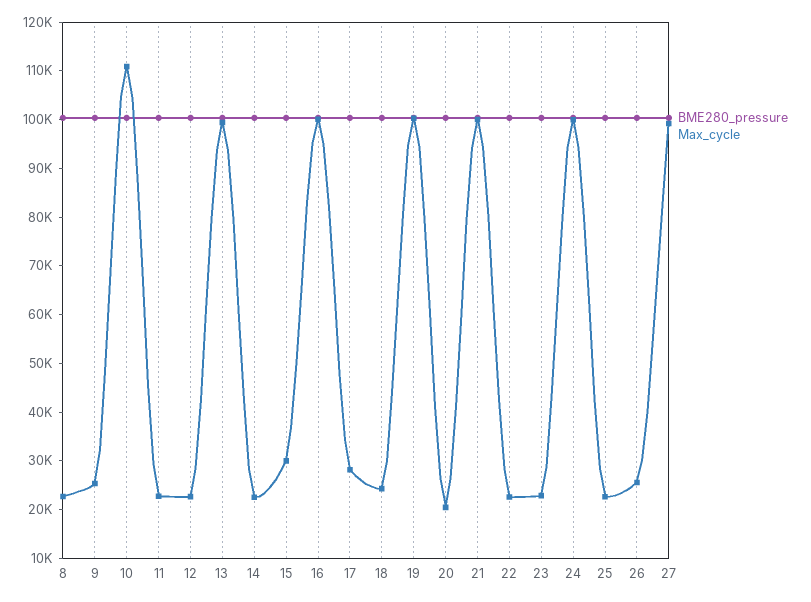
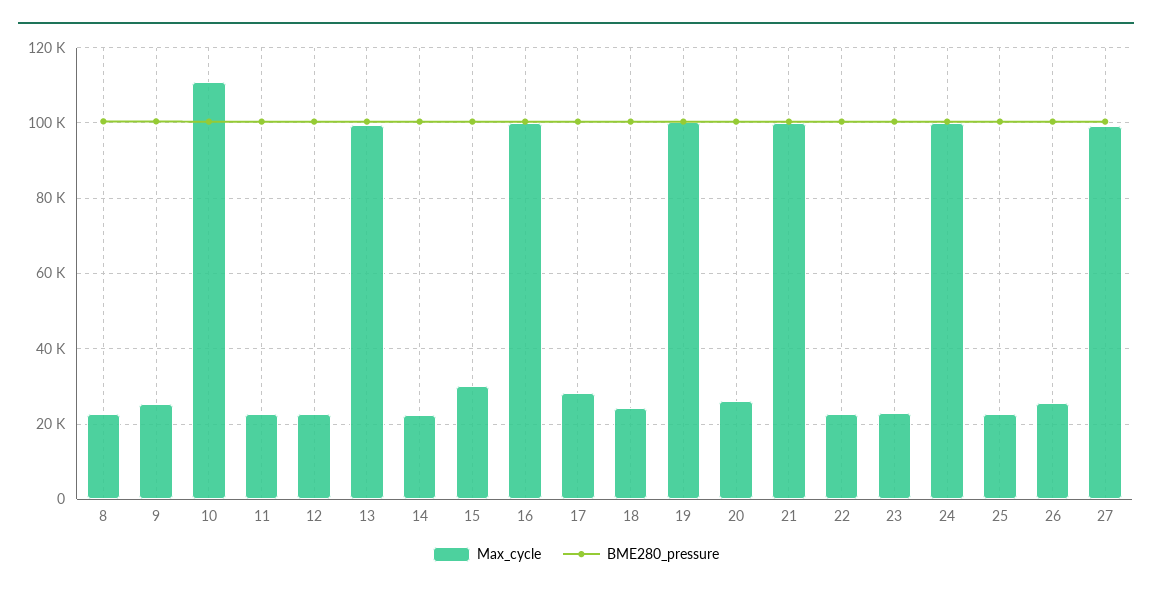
Max_cycle, 20: 20000 -> 26000

